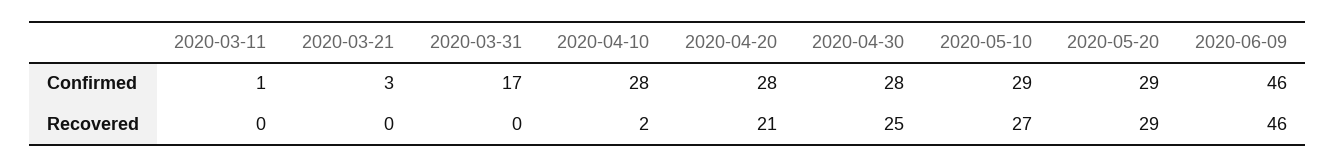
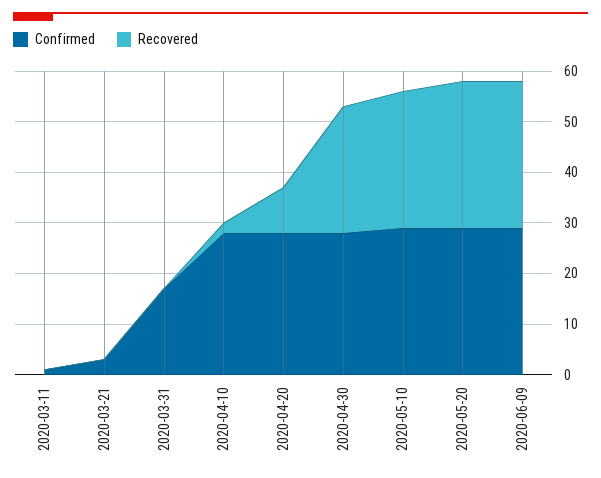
Confirmed, 2020-06-09: 46 -> 30
Recovered, 2020-04-20: 21 -> 10
Recovered, 2020-06-09: 46 -> 30

